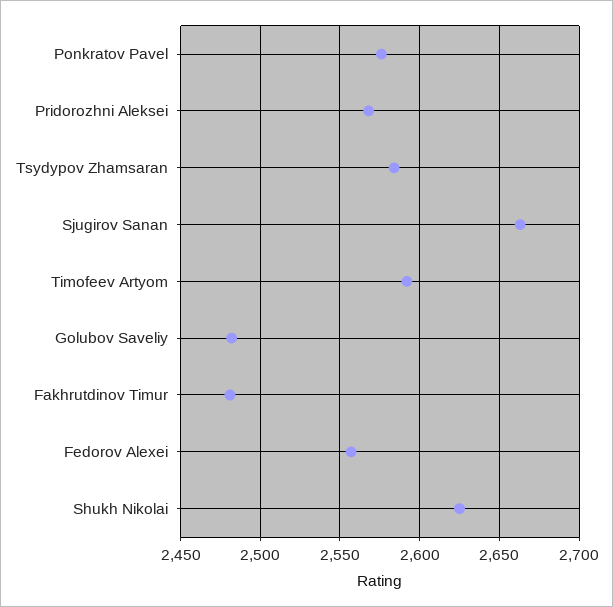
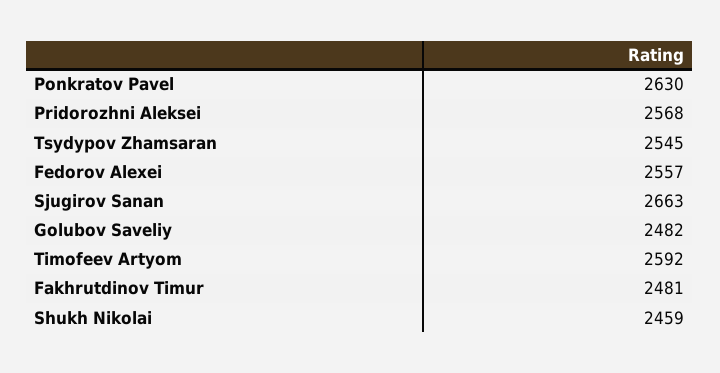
Ponkratov Pavel: 2575 -> 2630
Tsydypov Zhamsaran: 2585 -> 2545
Shukh Nikolai: 2625 -> 2459

